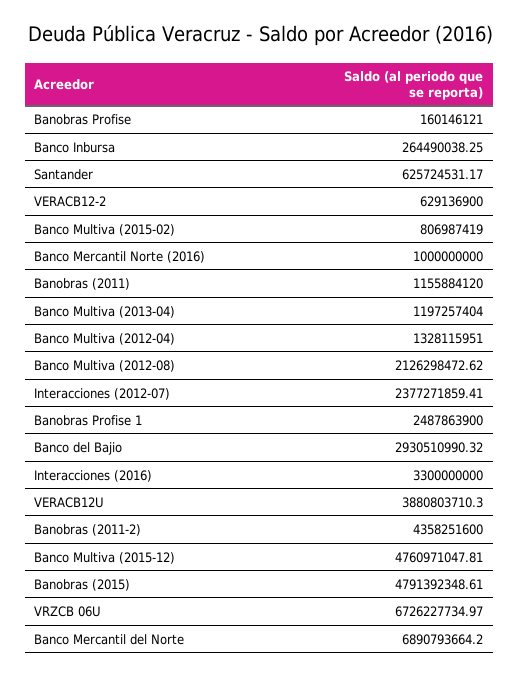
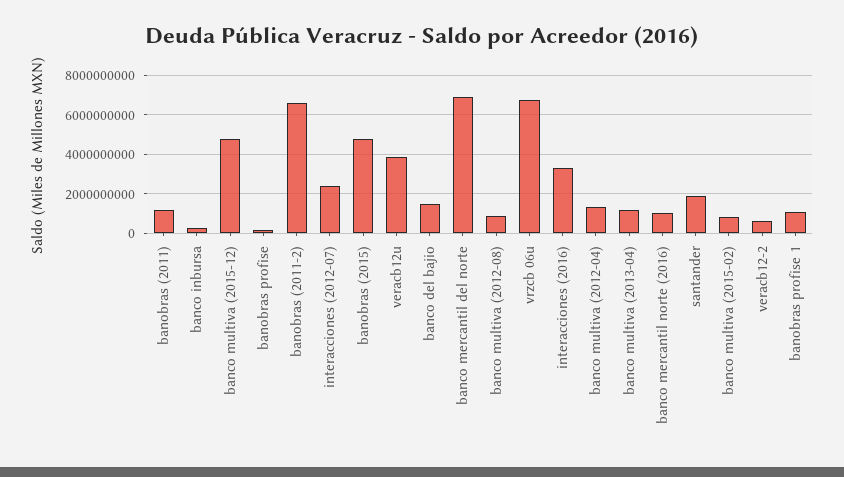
Santander: 625724531.17 -> 2000000000
Banco Multiva (2012-08): 2126298472.62 -> 1000000000
Banobras Profise 1: 2487863900 -> 1000000000
Banco del Bajio: 2930510990.32 -> 1500000000
Banobras (2011-2): 4358251600 -> 6500000000

